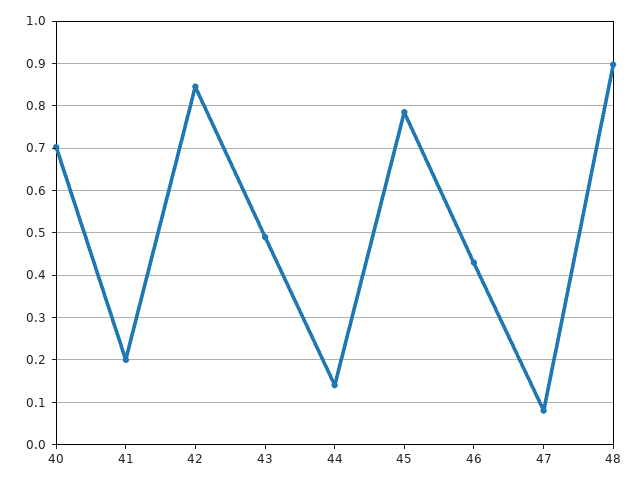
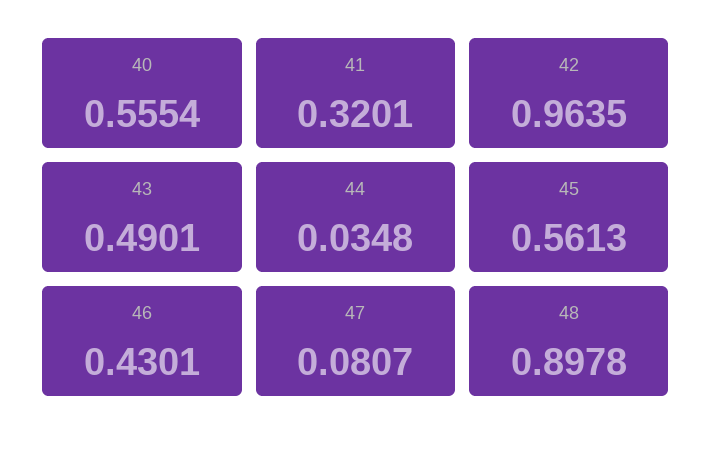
40: 0.7 -> 0.5554
41: 0.2 -> 0.3201
42: 0.84 -> 0.9635
44: 0.14 -> 0.0348
45: 0.78 -> 0.5613

